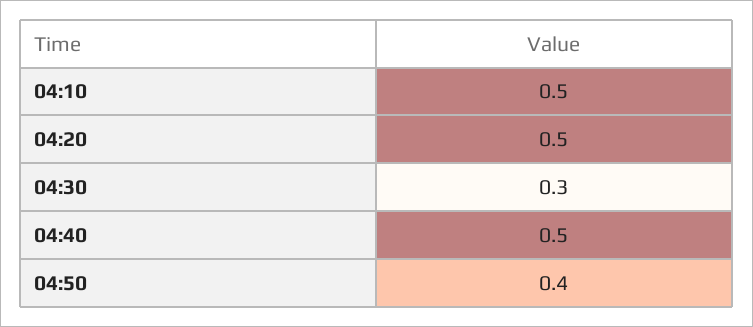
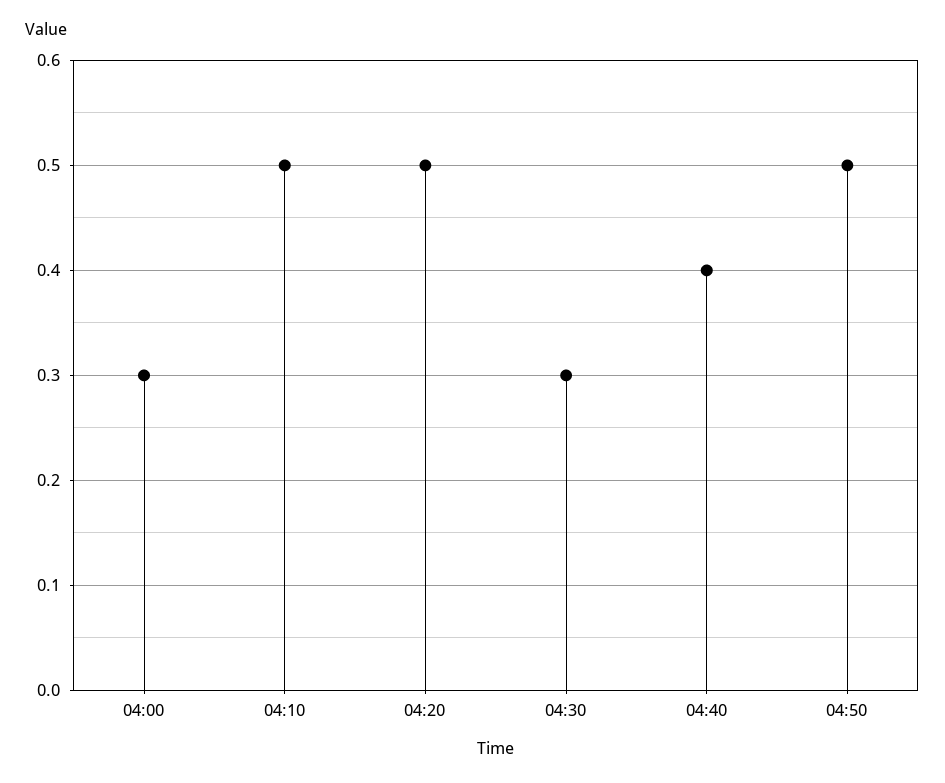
04:40: 0.5 -> 0.4
04:50: 0.4 -> 0.5
04:00: none -> 0.3

